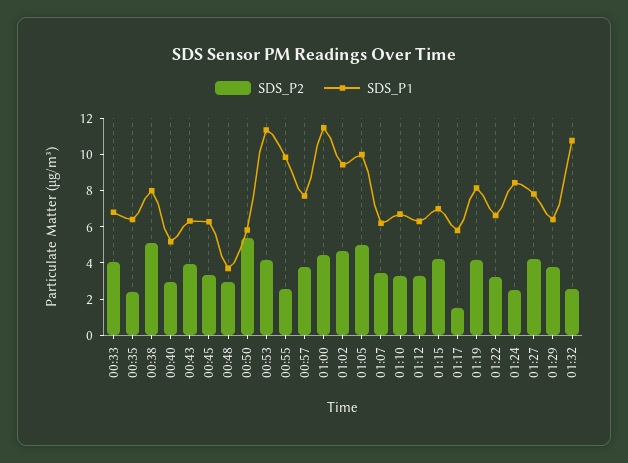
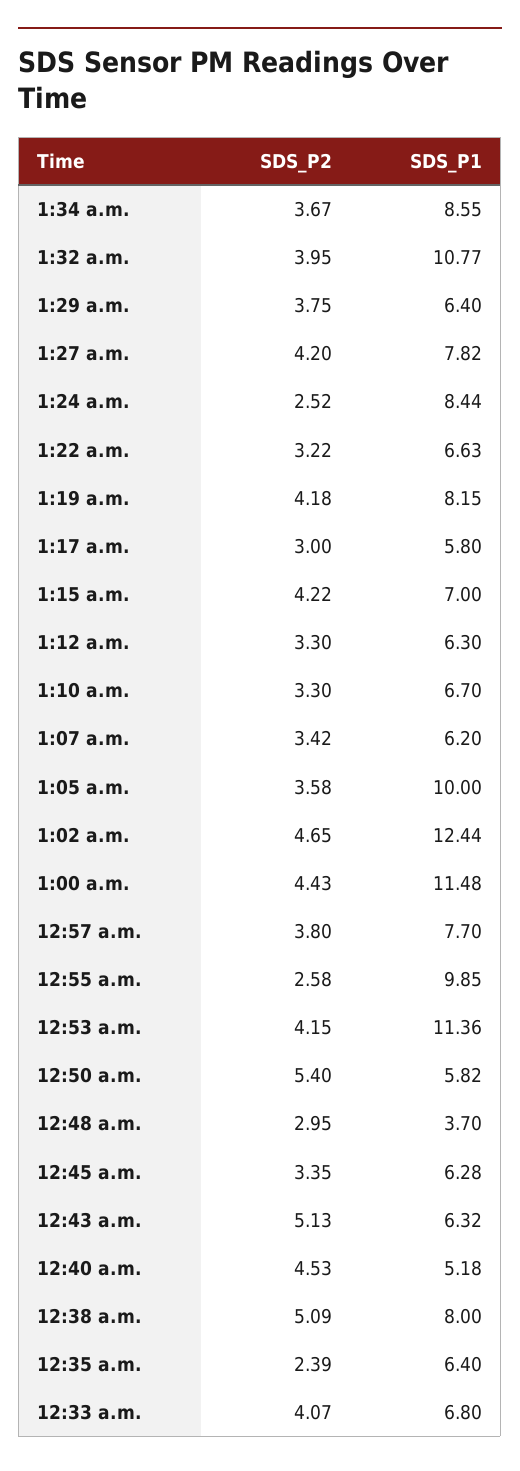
SDS_P2, 00:40: 3 -> 4.53
SDS_P2, 00:43: 4 -> 5.13
SDS_P1, 01:02: 9.5 -> 12.44
SDS_P2, 01:05: 5 -> 3.58
SDS_P2, 01:17: 1.5 -> 3
SDS_P2, 01:32: 2.5 -> 3.95
SDS_P2, 1:34 a.m.: none -> 3.67
SDS_P1, 1:34 a.m.: none -> 8.55

